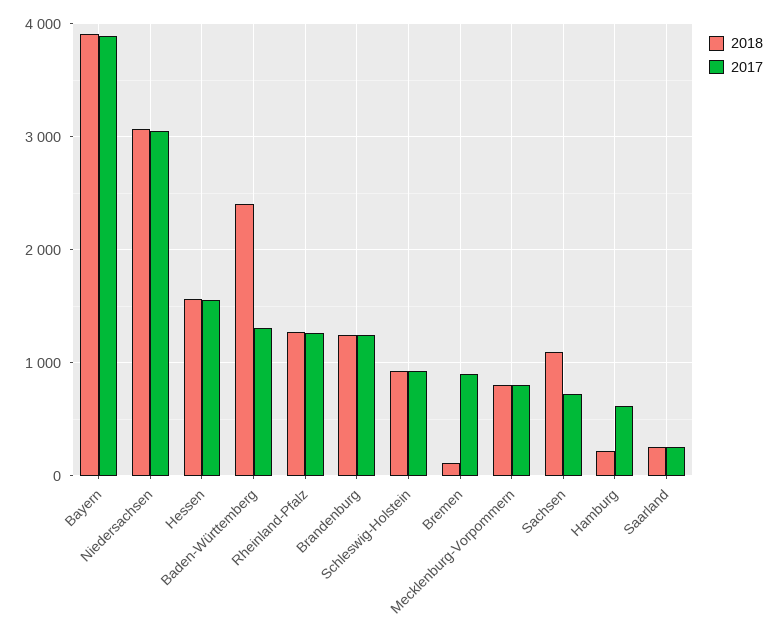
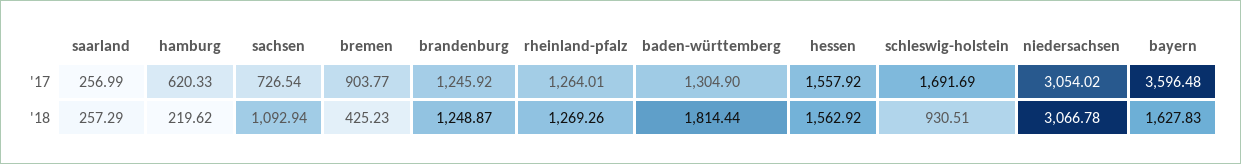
2018, Bayern: 3900 -> 1627.83
2017, Bayern: 3900 -> 3596.48
2018, Baden-Württemberg: 2400 -> 1814.44
2017, Schleswig-Holstein: 900 -> 1691.69
2018, Bremen: 100 -> 425.23
2018, Mecklenburg-Vorpommern: 800 -> none
2017, Mecklenburg-Vorpommern: 800 -> none

